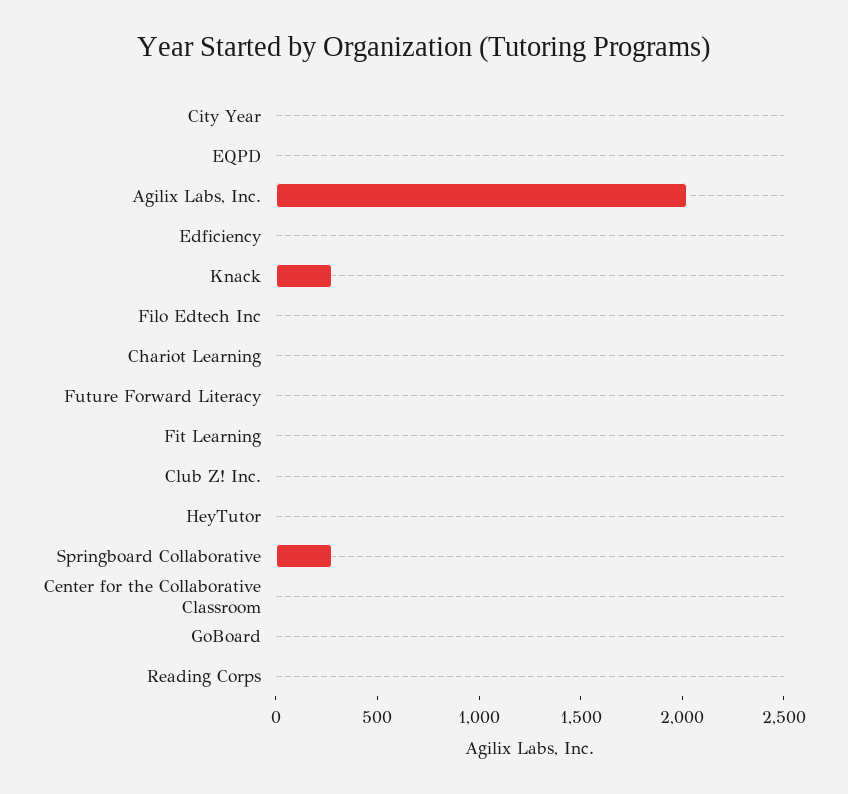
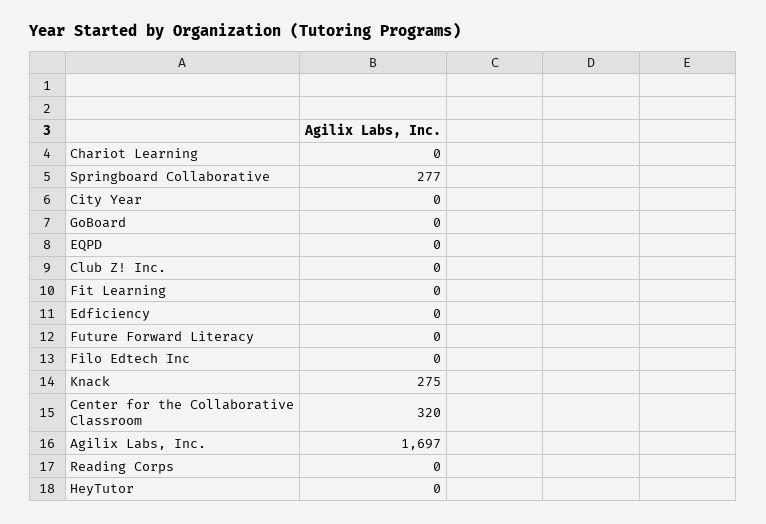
Agilix Labs, Inc.: 2000 -> 1697
Center for the Collaborative Classroom: 0 -> 320

